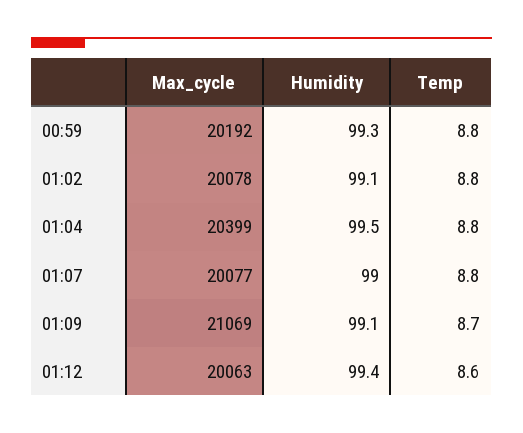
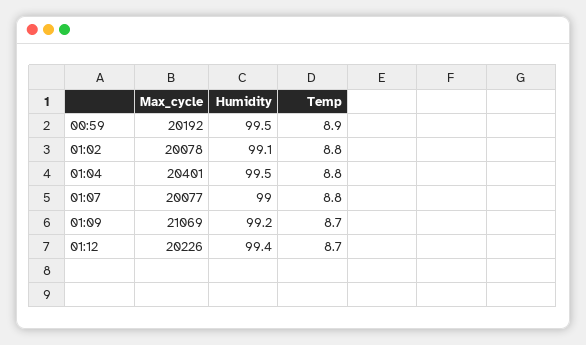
Humidity, 00:59: 99.3 -> 99.5
Temp, 00:59: 8.8 -> 8.9
Max_cycle, 01:04: 20399 -> 20401
Humidity, 01:09: 99.1 -> 99.2
Max_cycle, 01:12: 20063 -> 20226
Temp, 01:12: 8.6 -> 8.7

